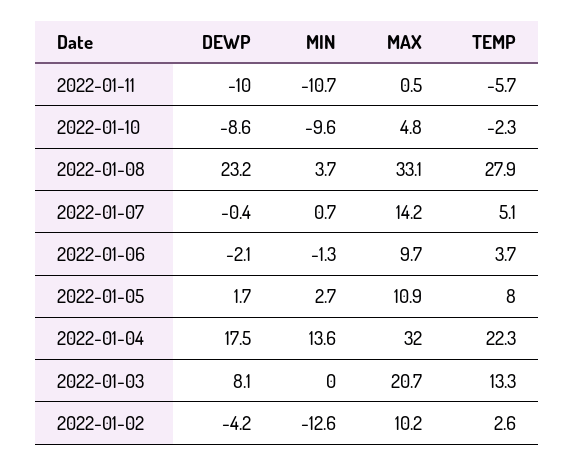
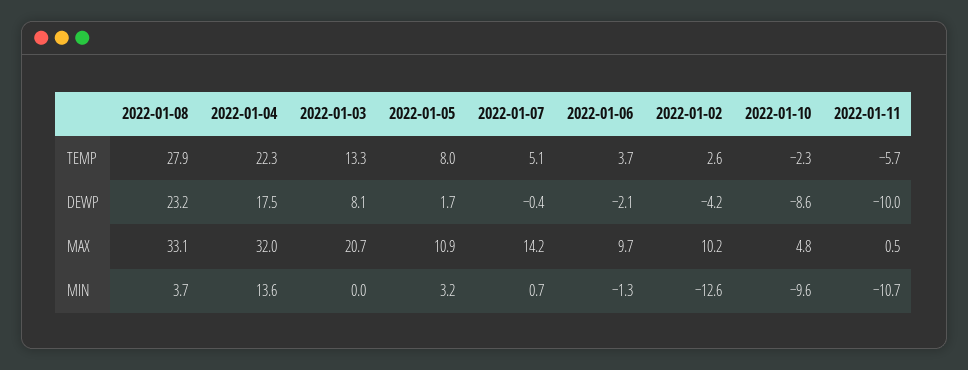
MIN, 2022-01-05: 2.7 -> 3.2

